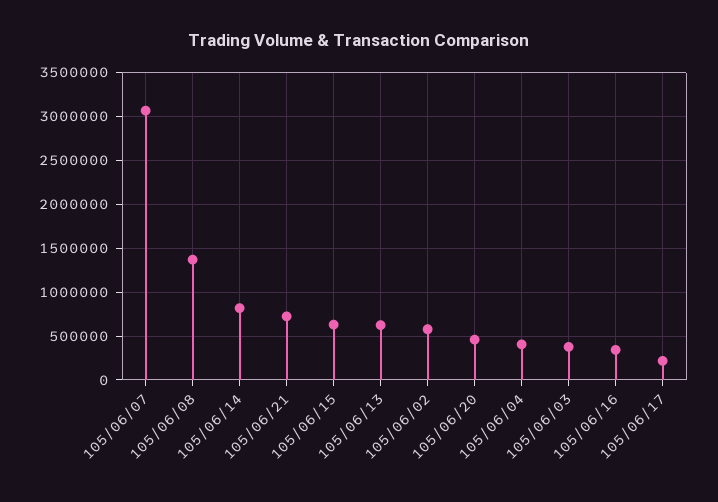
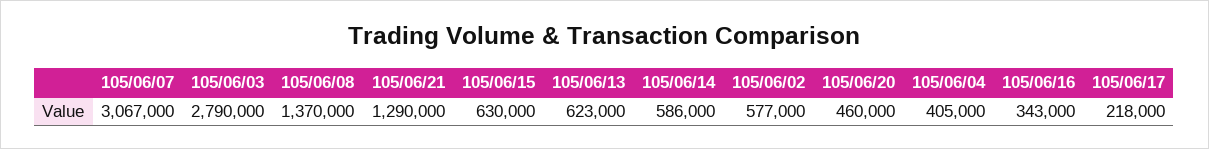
105/06/14: 800000 -> 586000
105/06/21: 700000 -> 1290000
105/06/03: 400000 -> 2790000

